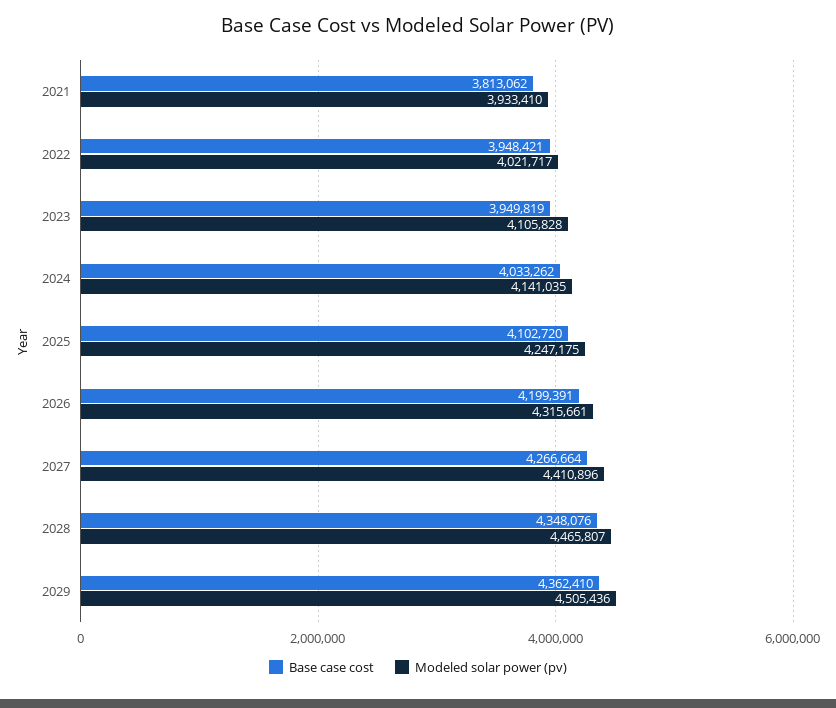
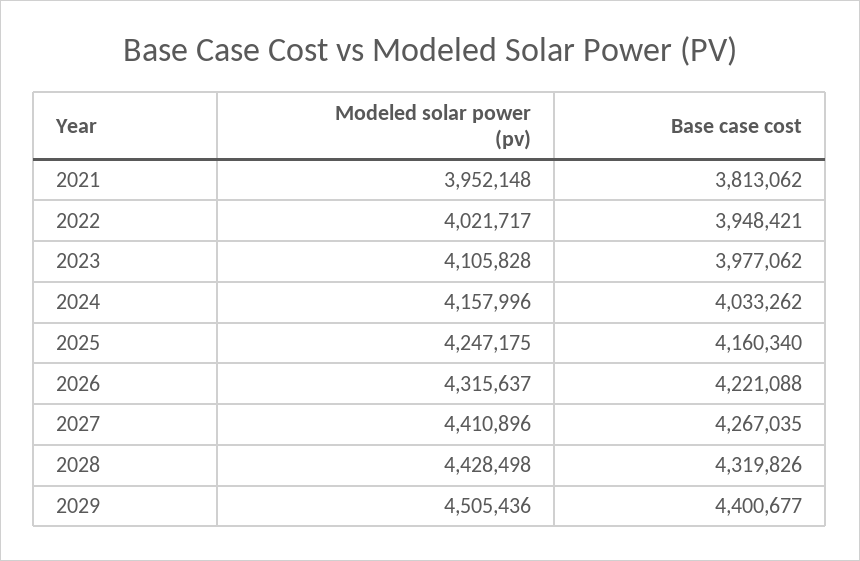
Modeled solar power (pv), 2021: 3933410 -> 3952148
Base case cost, 2023: 3949819 -> 3977062
Modeled solar power (pv), 2024: 4141035 -> 4157996
Base case cost, 2025: 4102720 -> 4160340
Base case cost, 2026: 4199391 -> 4221088
Modeled solar power (pv), 2026: 4315661 -> 4315637
Base case cost, 2027: 4266664 -> 4267035
Base case cost, 2028: 4348076 -> 4319826
Modeled solar power (pv), 2028: 4465807 -> 4428498
Base case cost, 2029: 4362410 -> 4400677

